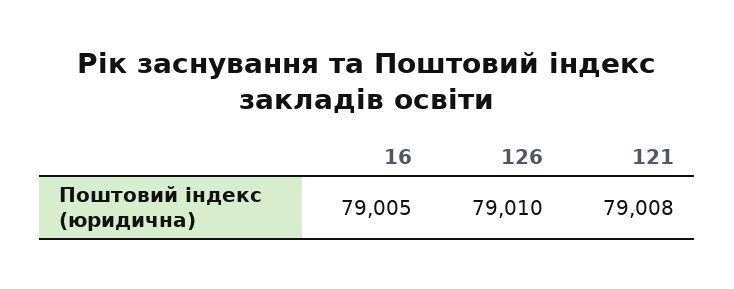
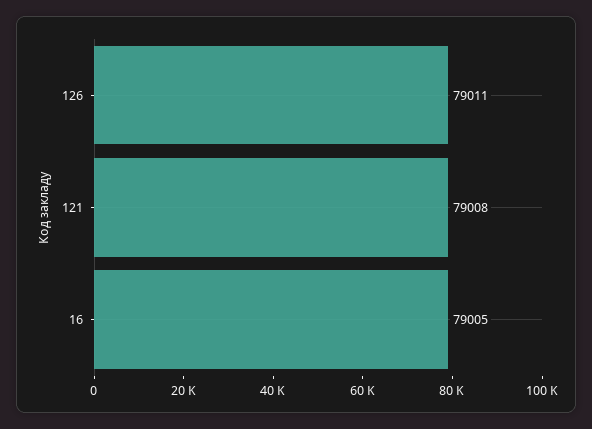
126: 79010 -> 79011

